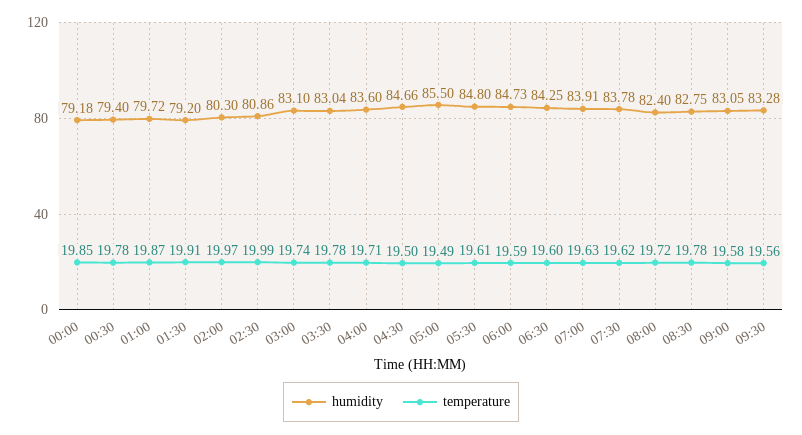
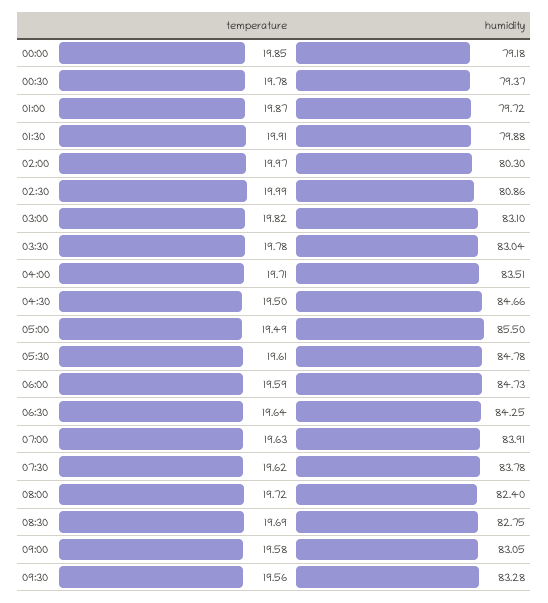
humidity, 00:30: 79.4 -> 79.37
humidity, 01:30: 79.2 -> 79.88
temperature, 03:00: 19.74 -> 19.82
humidity, 04:00: 83.6 -> 83.51
humidity, 05:30: 84.8 -> 84.78
temperature, 06:30: 19.6 -> 19.64
temperature, 08:30: 19.78 -> 19.69

